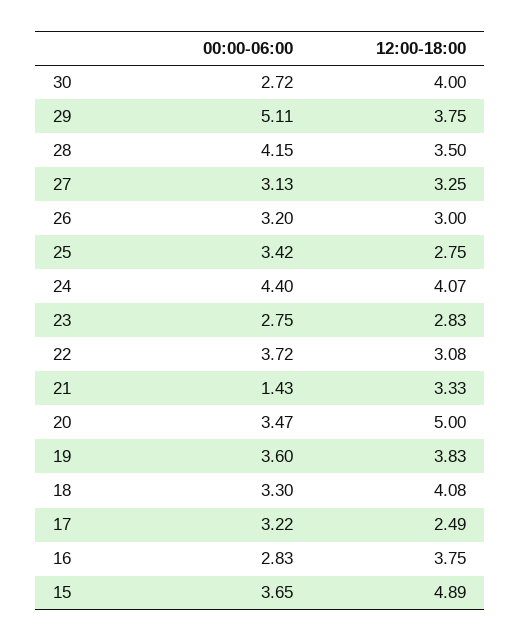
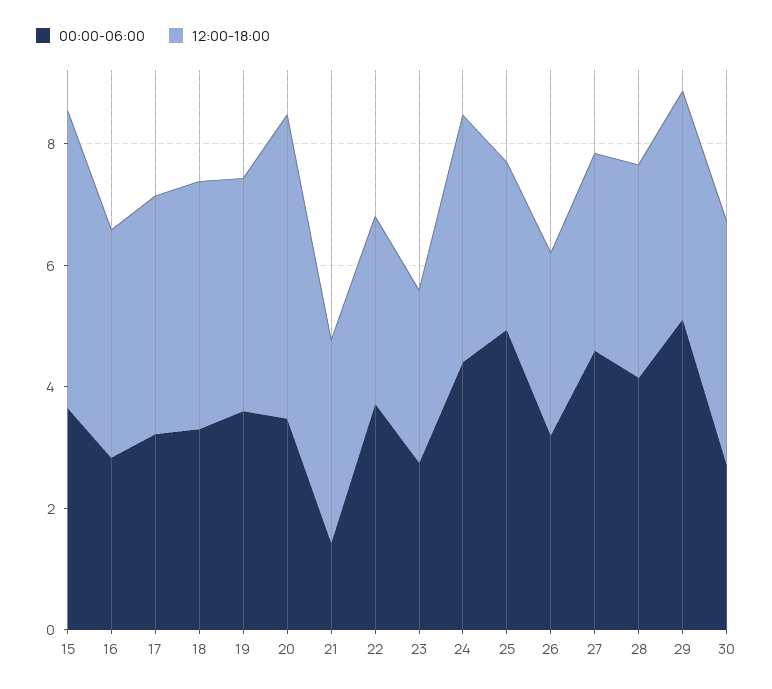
00:00-06:00, 27: 3.13 -> 4.5
00:00-06:00, 25: 3.42 -> 5
12:00-18:00, 17: 2.49 -> 4

